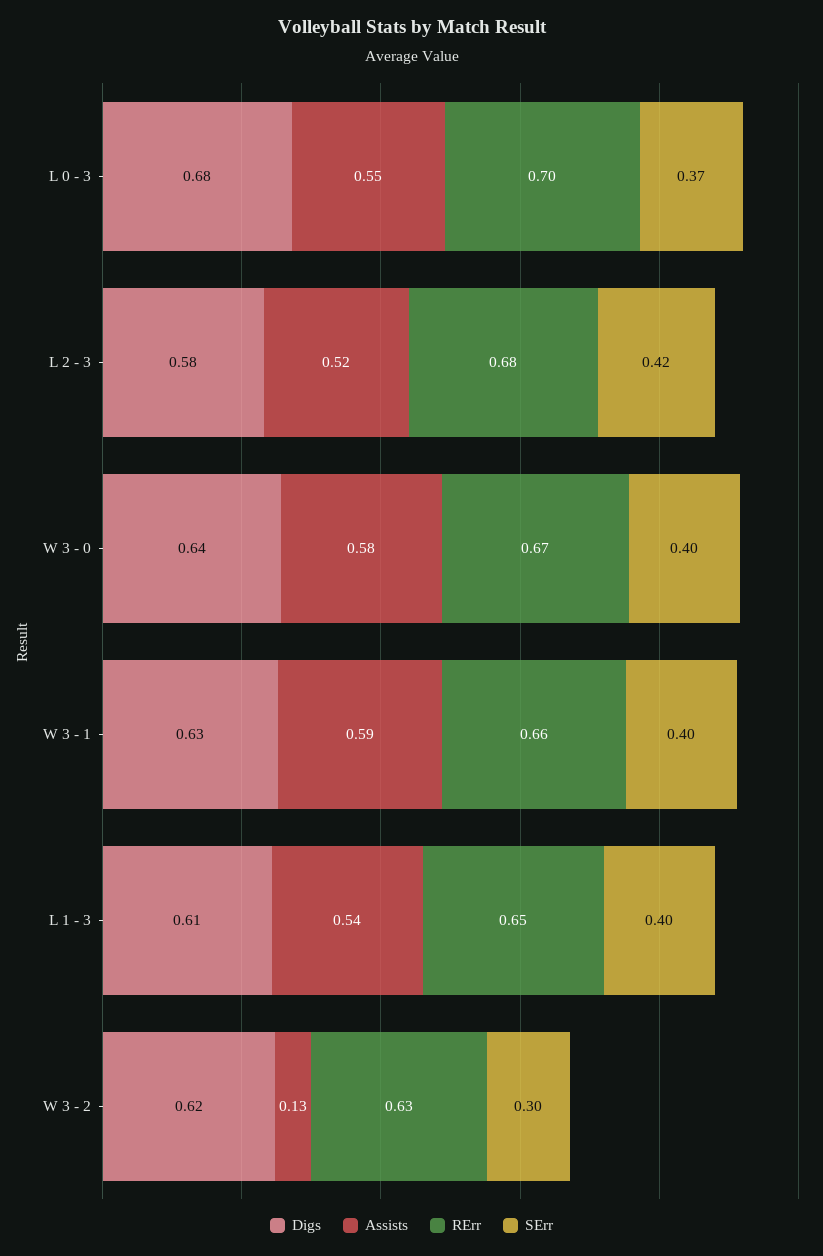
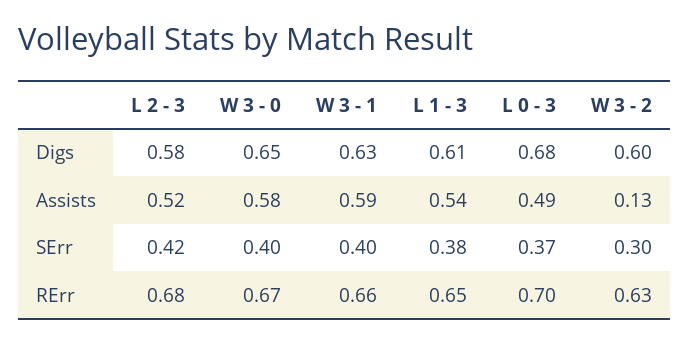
Assists, L 0 - 3: 0.55 -> 0.49
Digs, W 3 - 0: 0.64 -> 0.65
SErr, L 1 - 3: 0.4 -> 0.38
Digs, W 3 - 2: 0.62 -> 0.6

